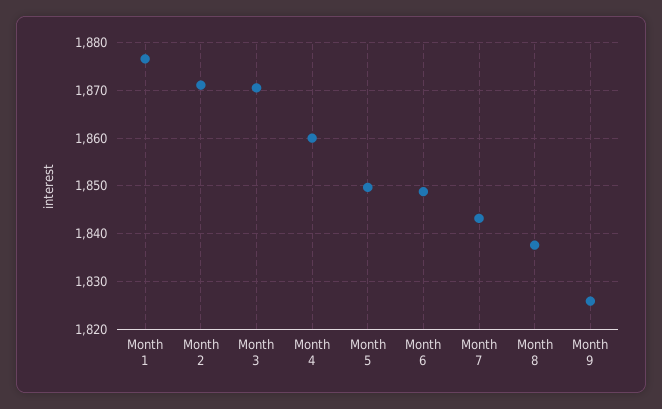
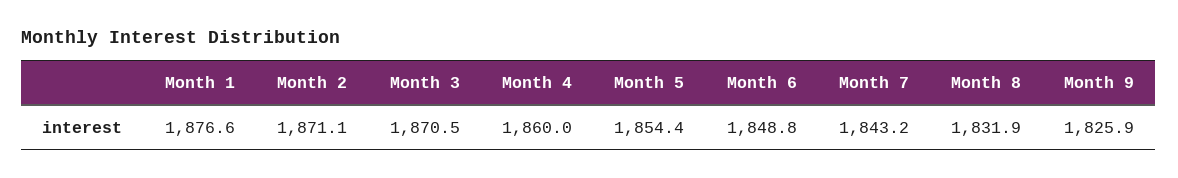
Month 5: 1850 -> 1854.4
Month 8: 1838 -> 1831.9

